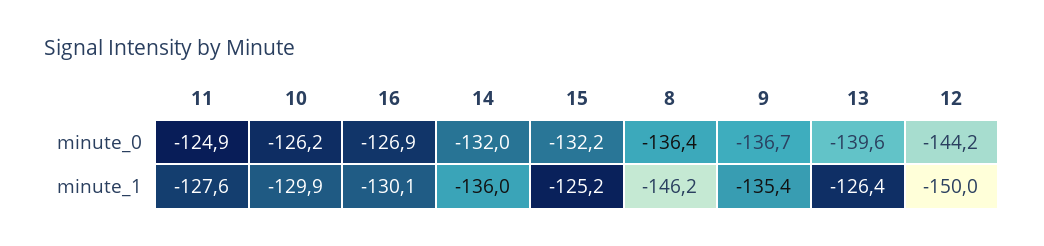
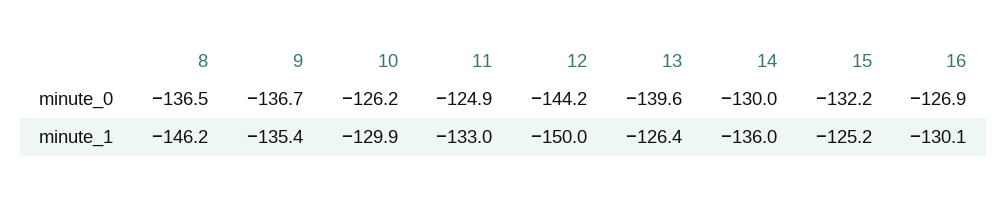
14, minute_0: -132 -> -130
8, minute_0: -136.4 -> -136.5
11, minute_1: -127.6 -> -133

